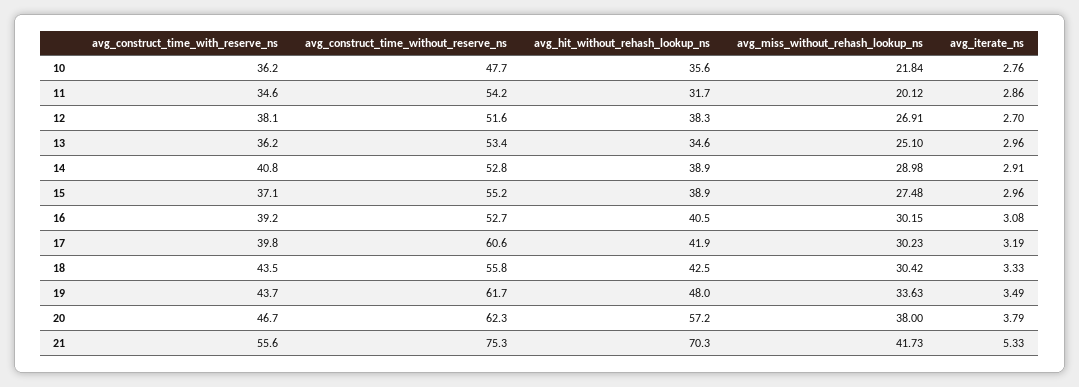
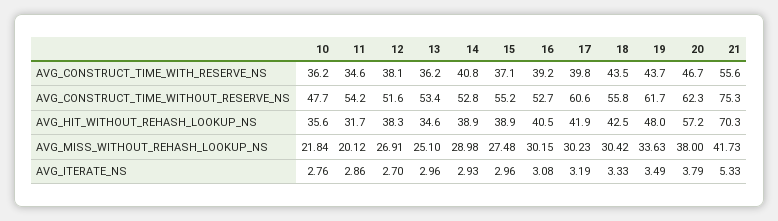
avg_iterate_ns, 14: 2.91 -> 2.93

